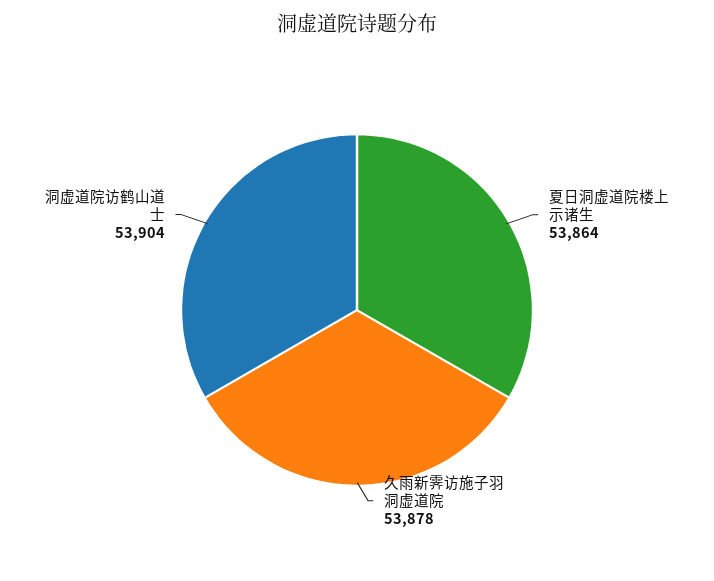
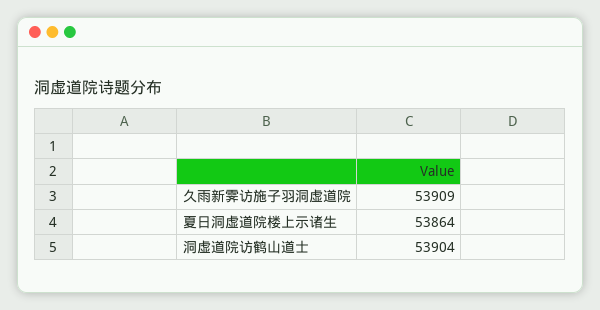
久雨新霁访施子羽洞虚道院: 53878 -> 53909

